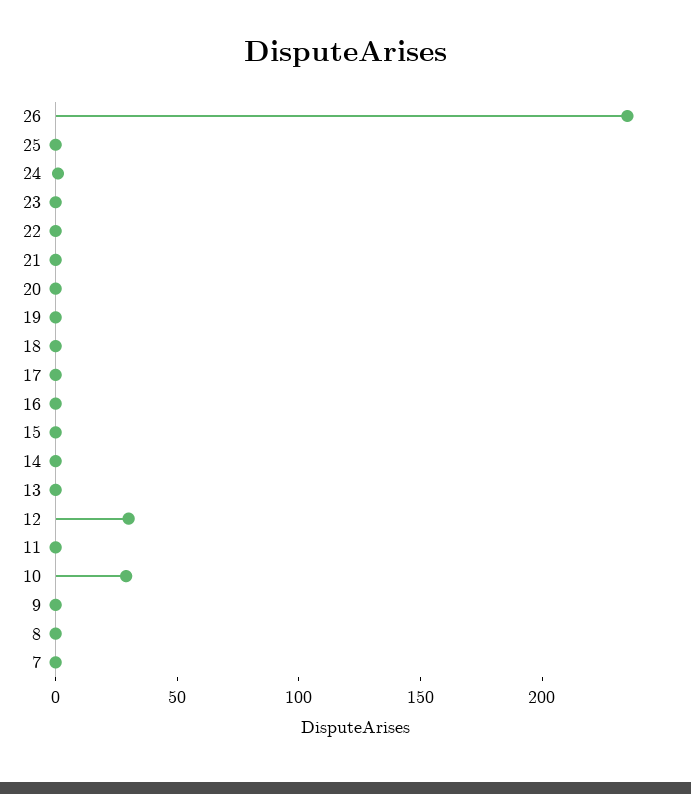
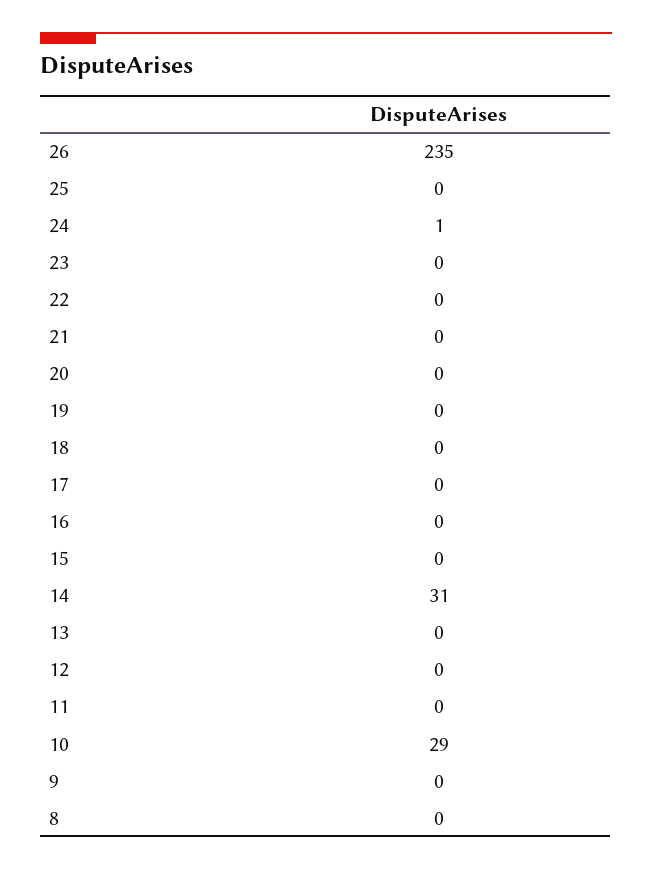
14: 0 -> 31
12: 30 -> 0
7: 0 -> none

